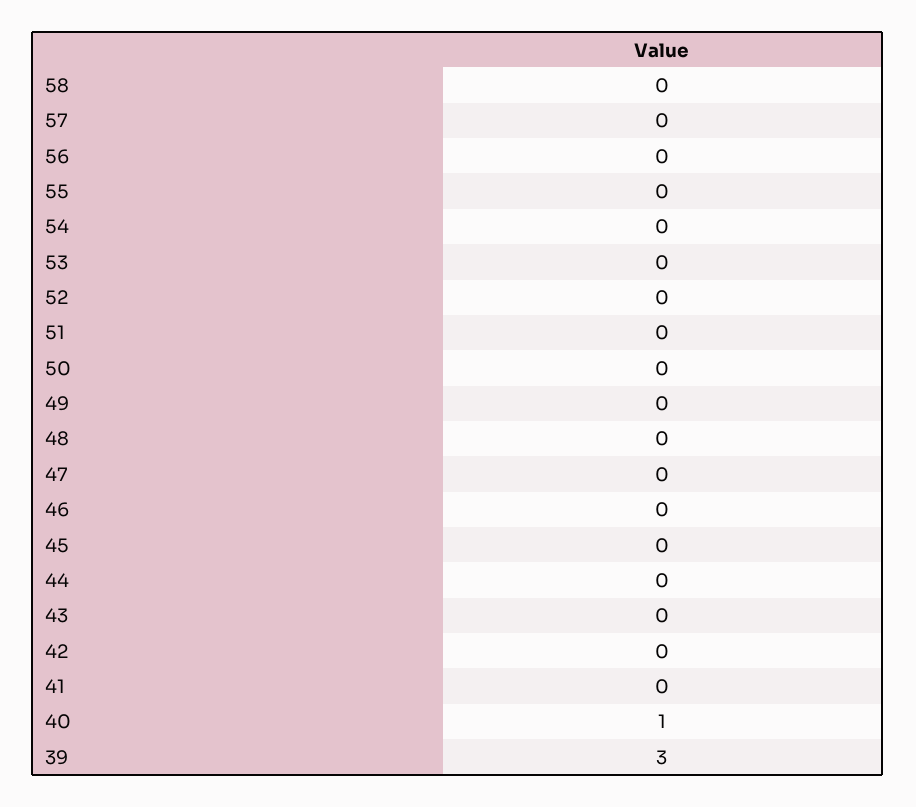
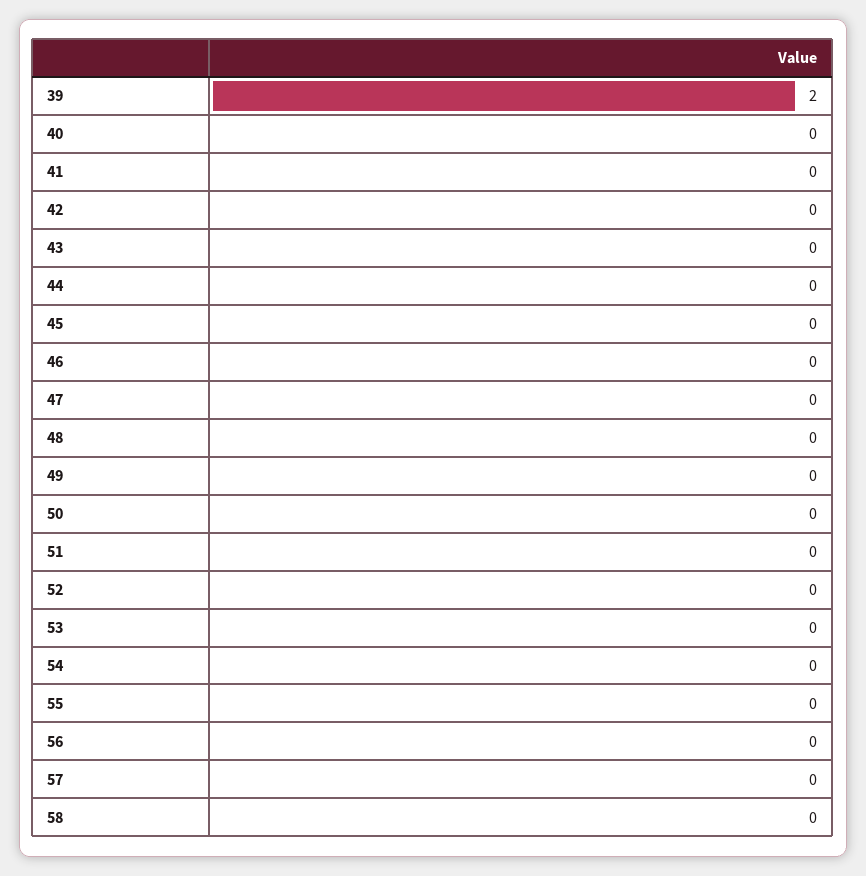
40: 1 -> 0
39: 3 -> 2

